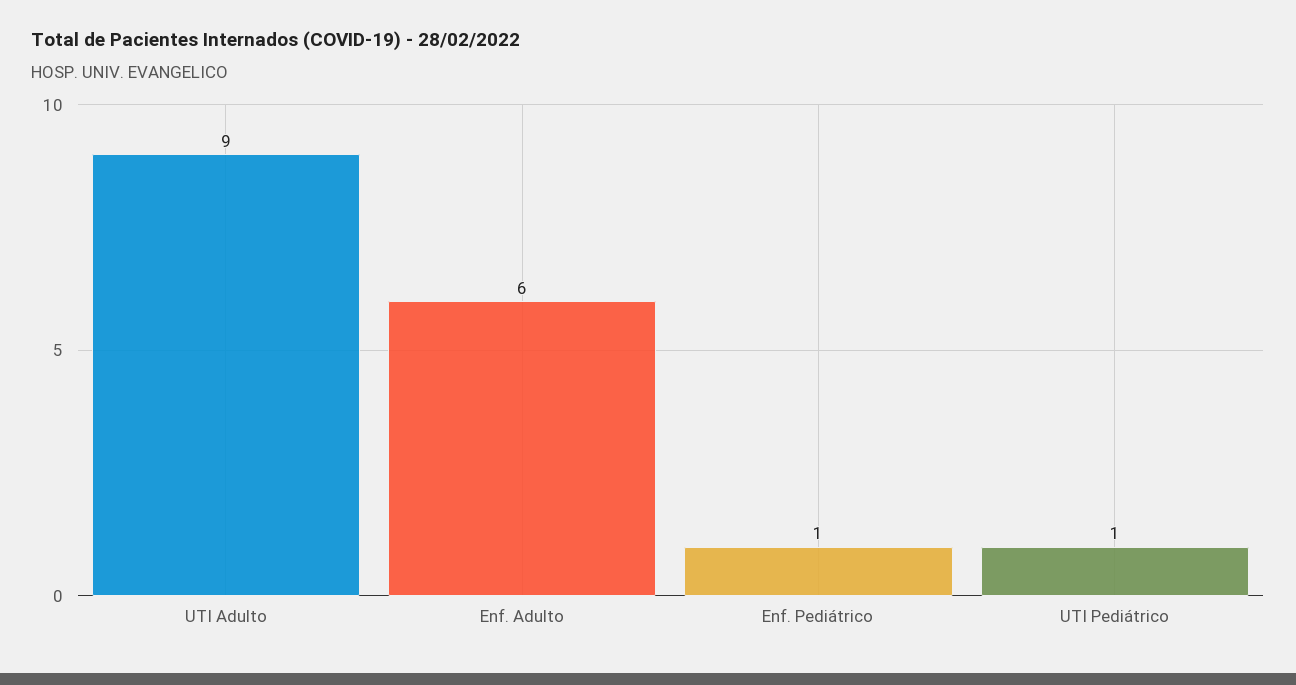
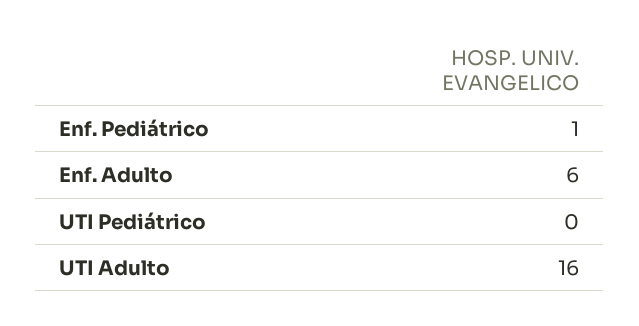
UTI Adulto: 9 -> 16
UTI Pediátrico: 1 -> 0

